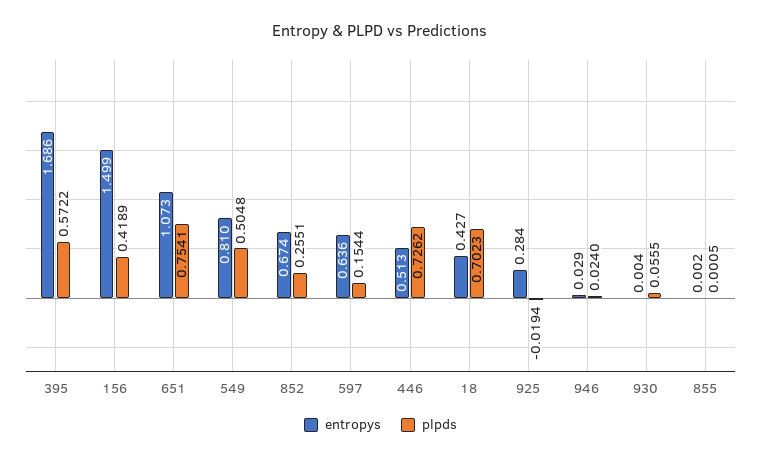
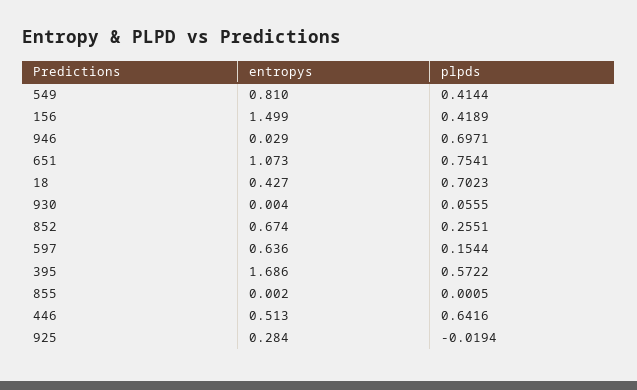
plpds, 549: 0.5048 -> 0.4144
plpds, 446: 0.7262 -> 0.6416
plpds, 946: 0.024 -> 0.6971

